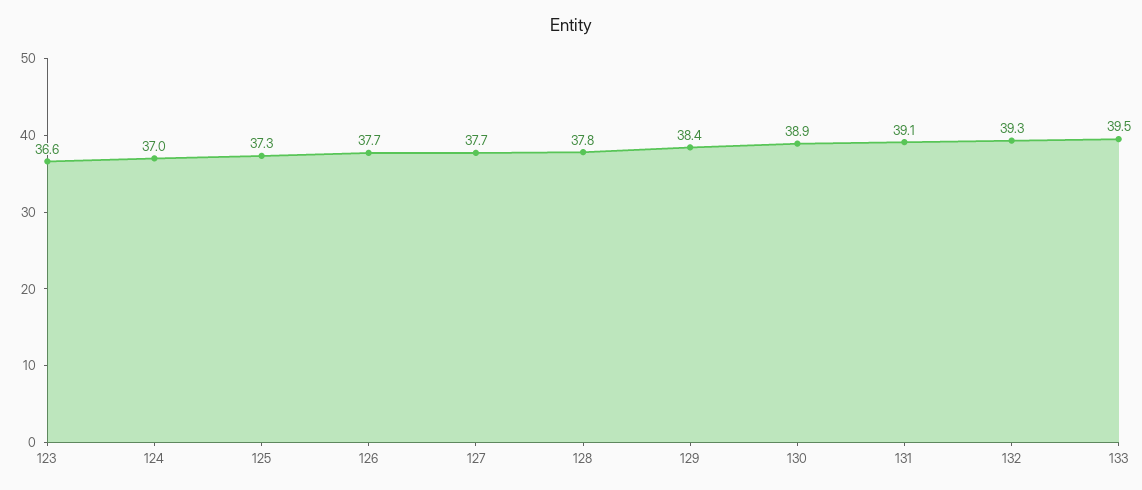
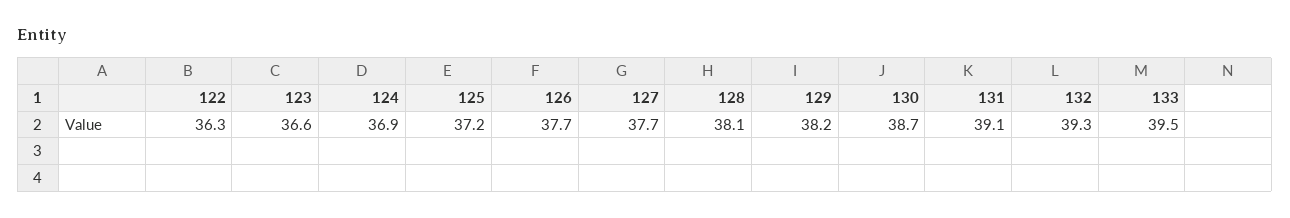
124: 37 -> 36.9
125: 37.3 -> 37.2
128: 37.8 -> 38.1
129: 38.4 -> 38.2
130: 38.9 -> 38.7
122: none -> 36.3

